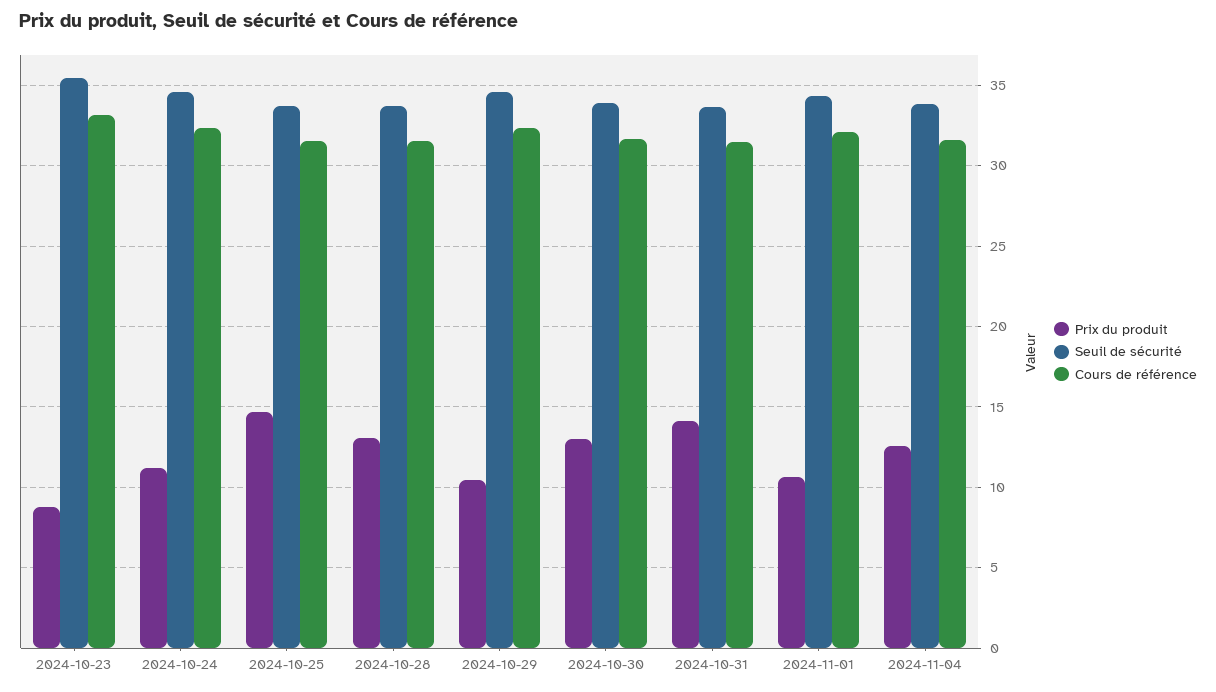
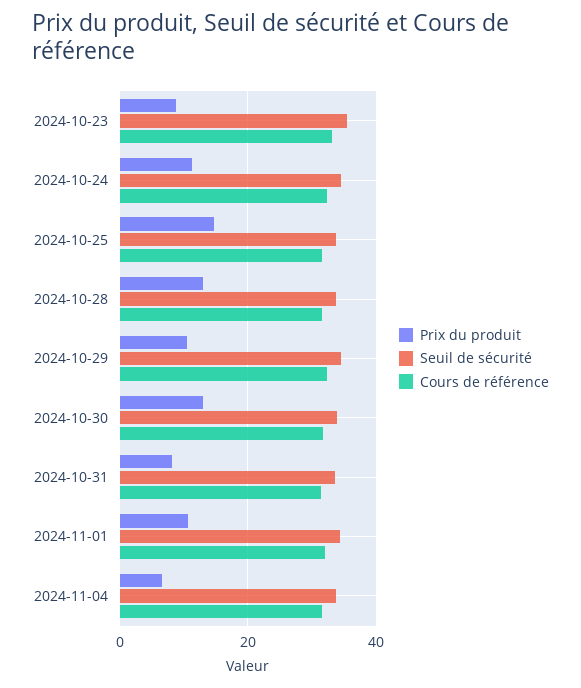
Prix du produit, 2024-10-31: 14 -> 8
Prix du produit, 2024-11-04: 12.5 -> 6

